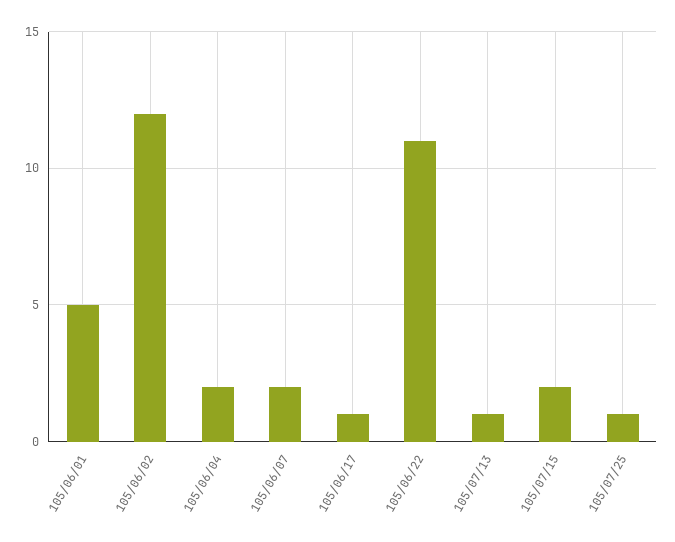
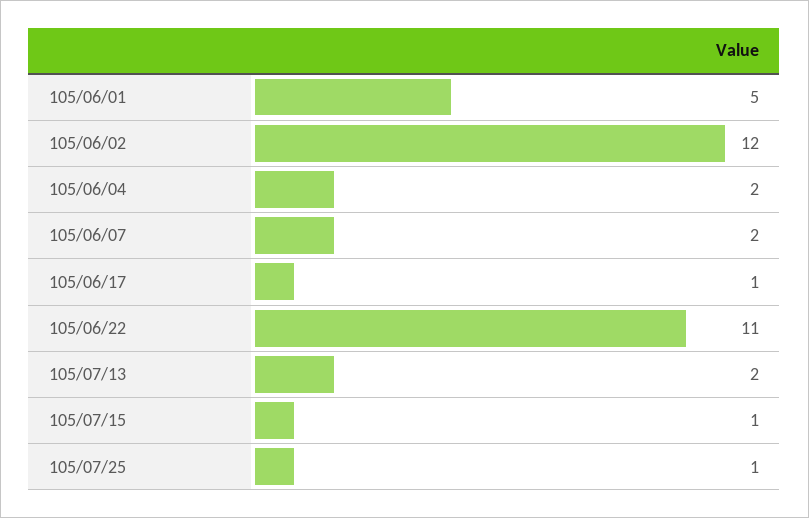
105/07/13: 1 -> 2
105/07/15: 2 -> 1

